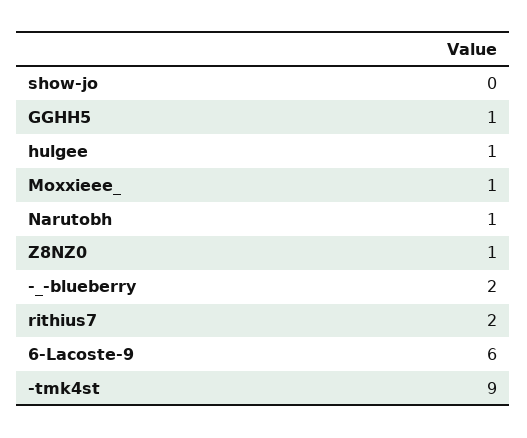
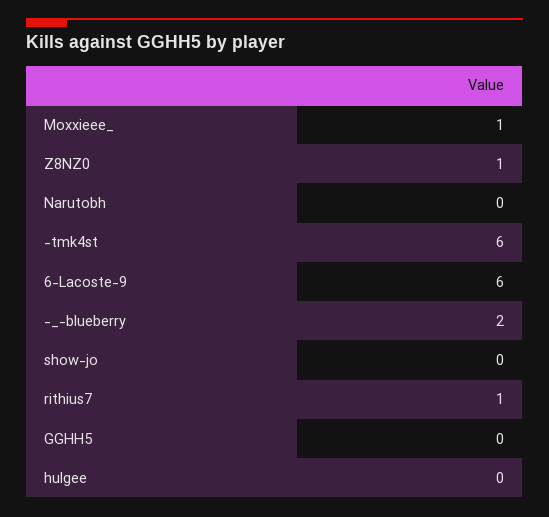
GGHH5: 1 -> 0
hulgee: 1 -> 0
Narutobh: 1 -> 0
rithius7: 2 -> 1
-tmk4st: 9 -> 6

